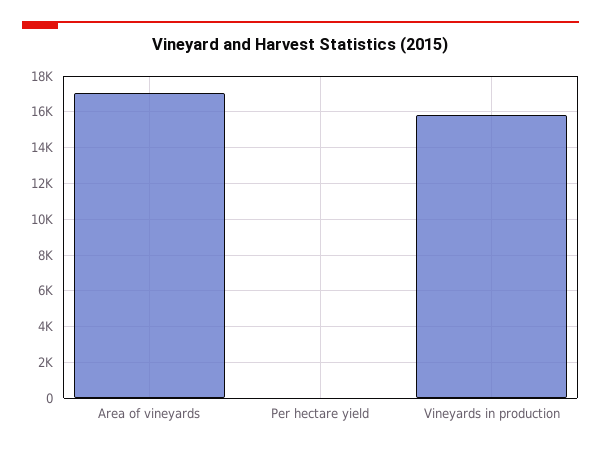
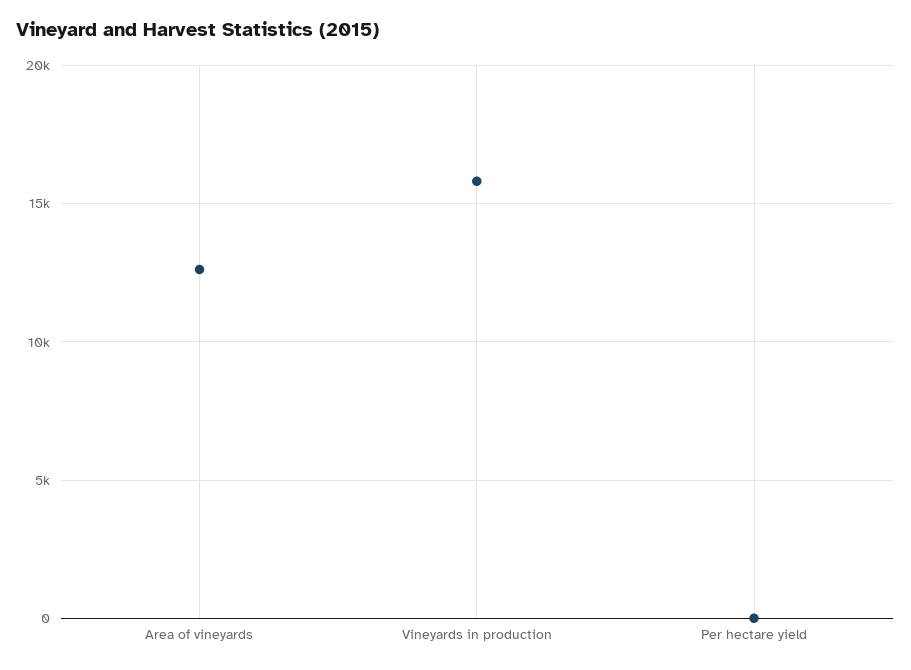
Area of vineyards: 17000 -> 12500

